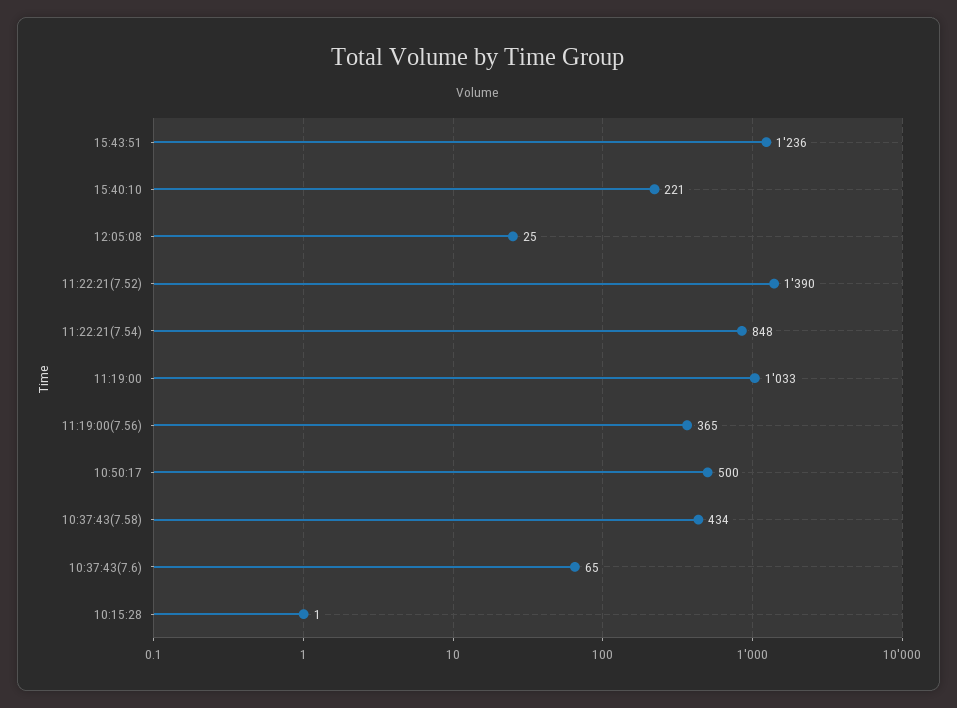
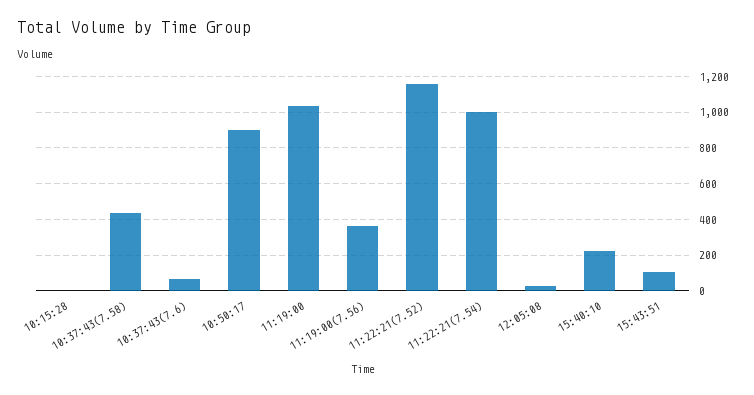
15:43:51: 1236 -> 100
11:22:21(7.52): 1390 -> 1150
11:22:21(7.54): 848 -> 1000
10:50:17: 500 -> 900

